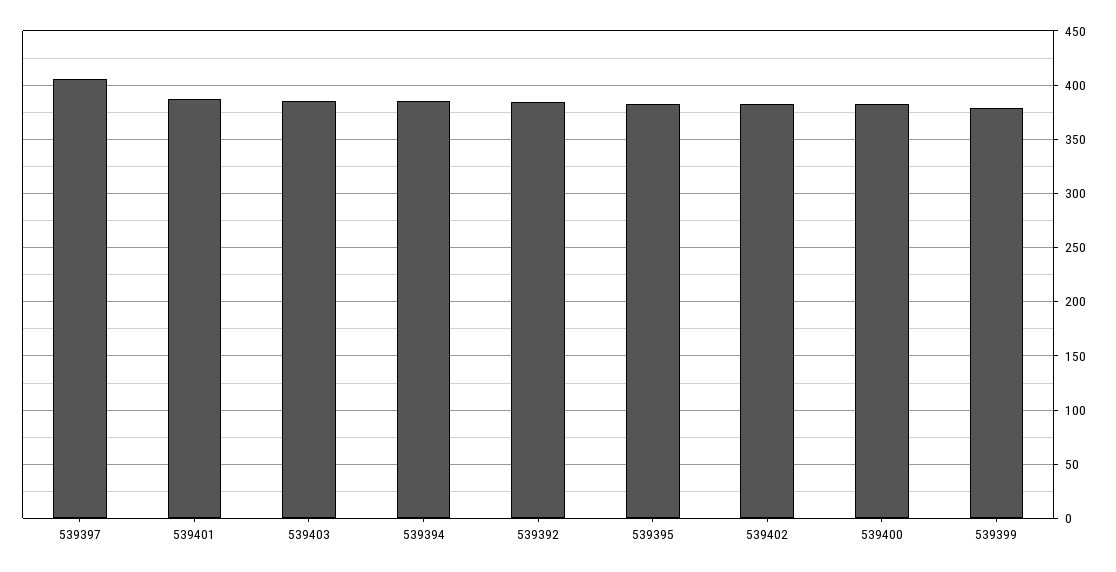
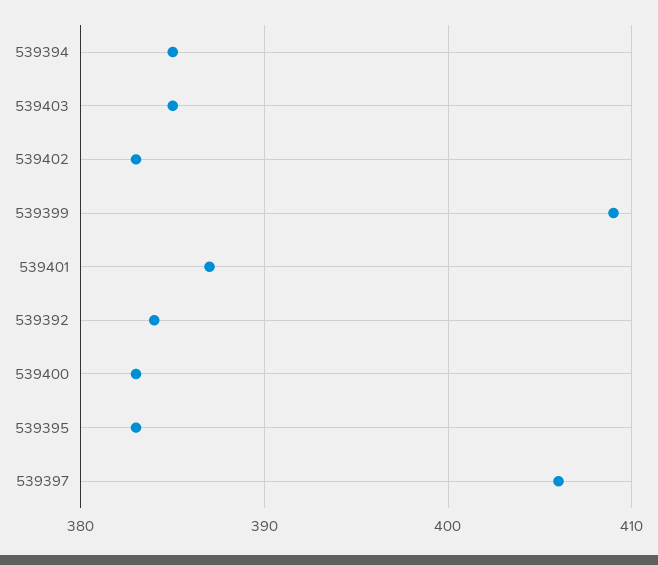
539399: 380 -> 409

